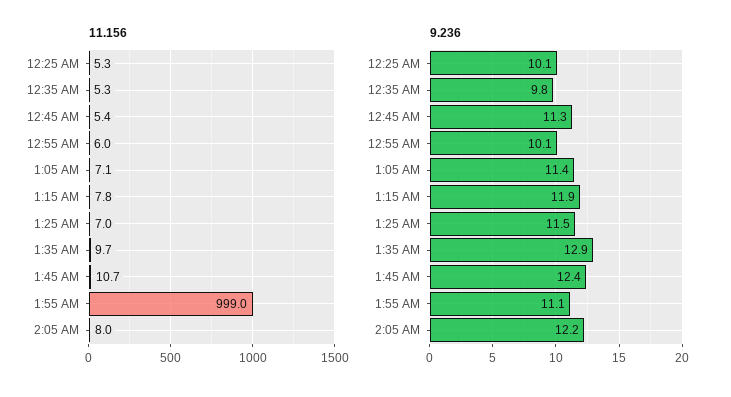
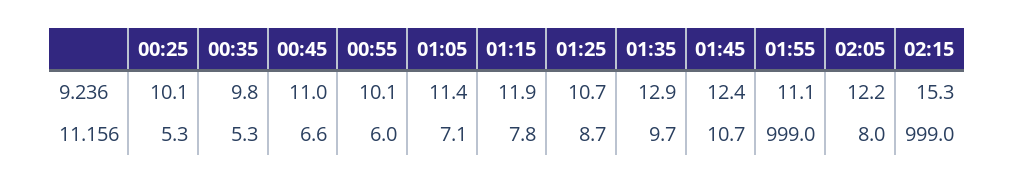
11.156, 12:45 AM: 5.4 -> 6.6
11.156, 1:25 AM: 7 -> 8.7
9.236, 12:45 AM: 11.3 -> 11
9.236, 1:25 AM: 11.5 -> 10.7
9.236, 02:15: none -> 15.3
11.156, 02:15: none -> 999

